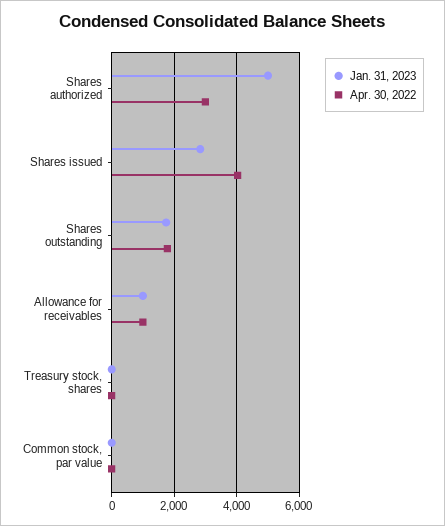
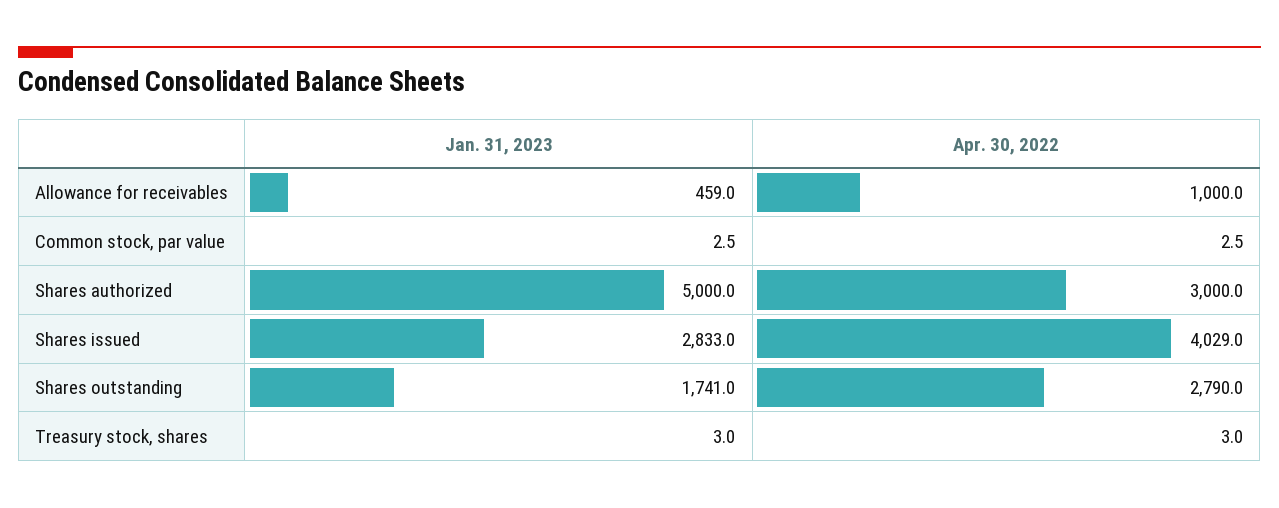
Apr. 30, 2022, Shares outstanding: 1800 -> 2790
Jan. 31, 2023, Allowance for receivables: 1000 -> 459

